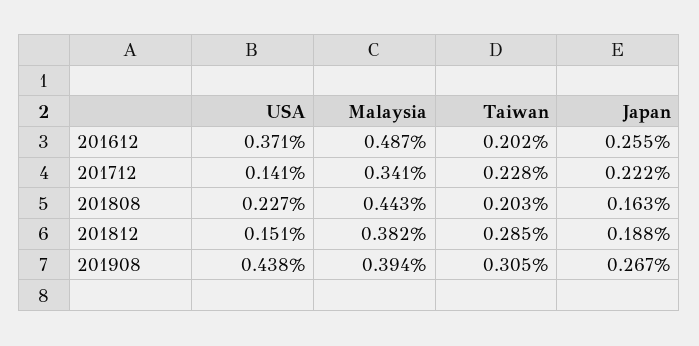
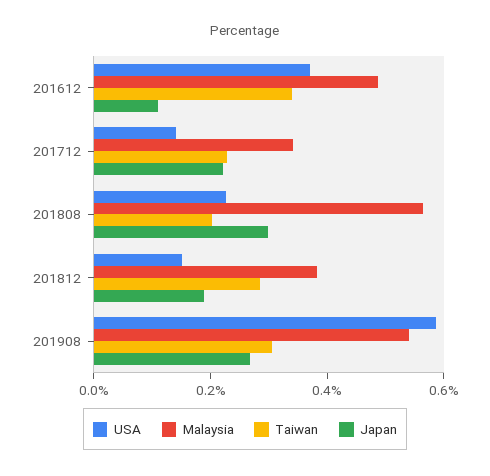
Taiwan, 201612: 0.202 -> 0.35
Japan, 201612: 0.255 -> 0.1
Malaysia, 201808: 0.443 -> 0.55
Japan, 201808: 0.163 -> 0.3
USA, 201908: 0.438 -> 0.6
Malaysia, 201908: 0.394 -> 0.55

